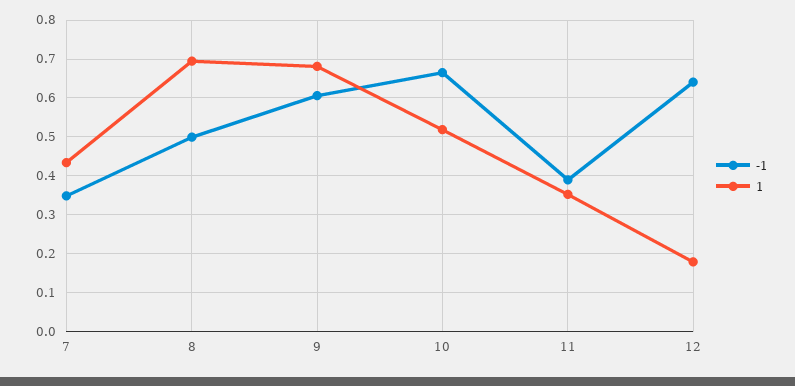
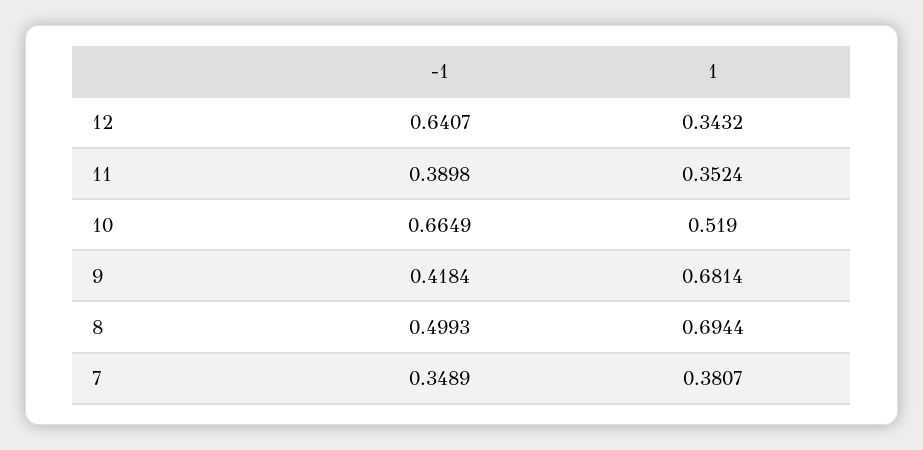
1, 7: 0.44 -> 0.3807
-1, 9: 0.6 -> 0.4184
1, 12: 0.18 -> 0.3432

